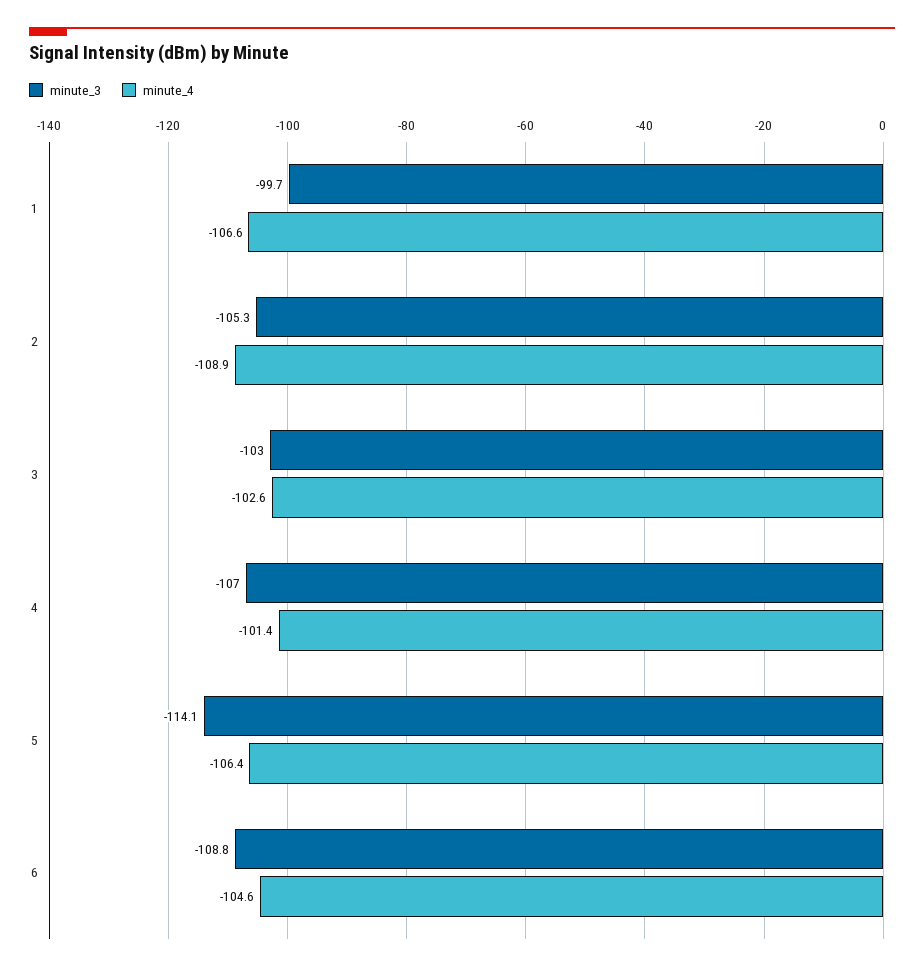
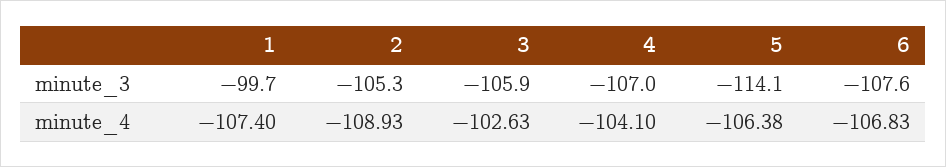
minute_4, 1: -106.6 -> -107.4
minute_3, 3: -103 -> -105.9
minute_4, 4: -101.4 -> -104.1
minute_3, 6: -108.8 -> -107.6
minute_4, 6: -104.6 -> -106.83

